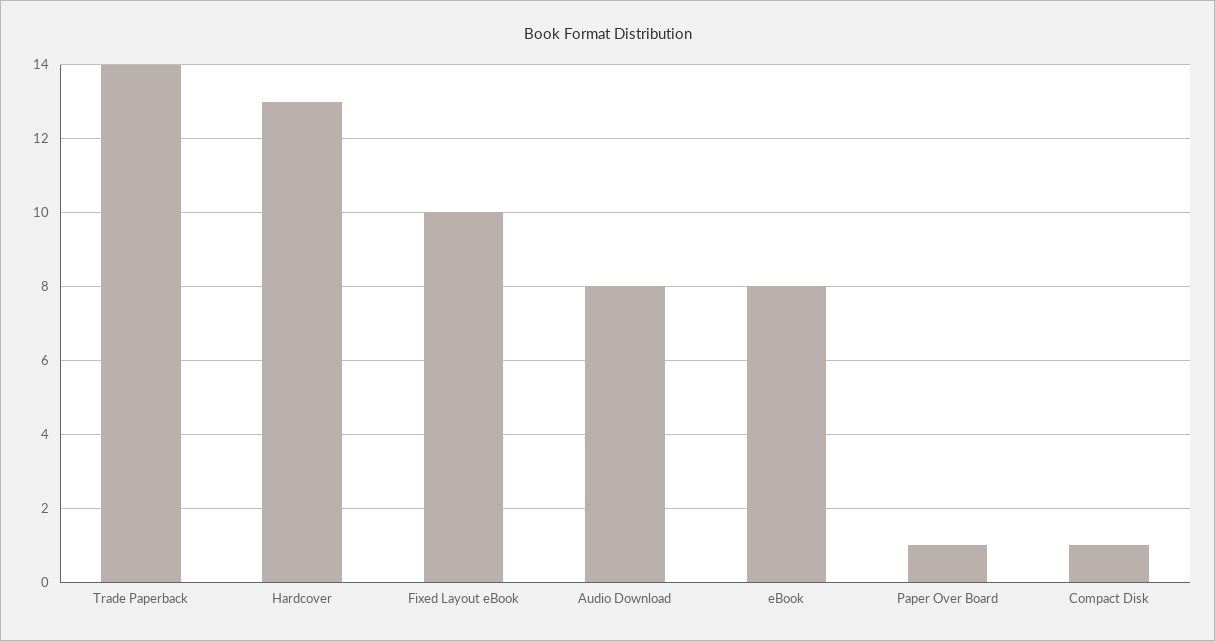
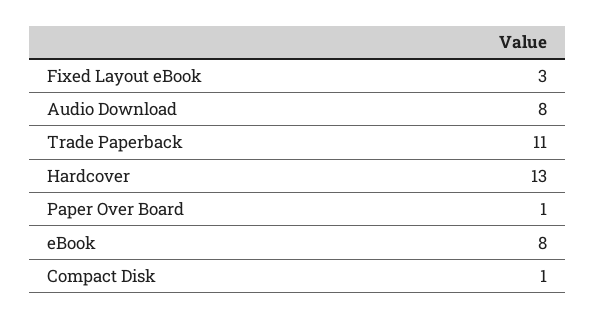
Trade Paperback: 14 -> 11
Fixed Layout eBook: 10 -> 3

